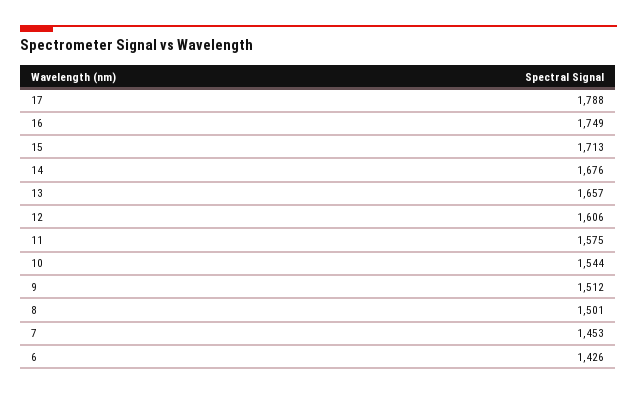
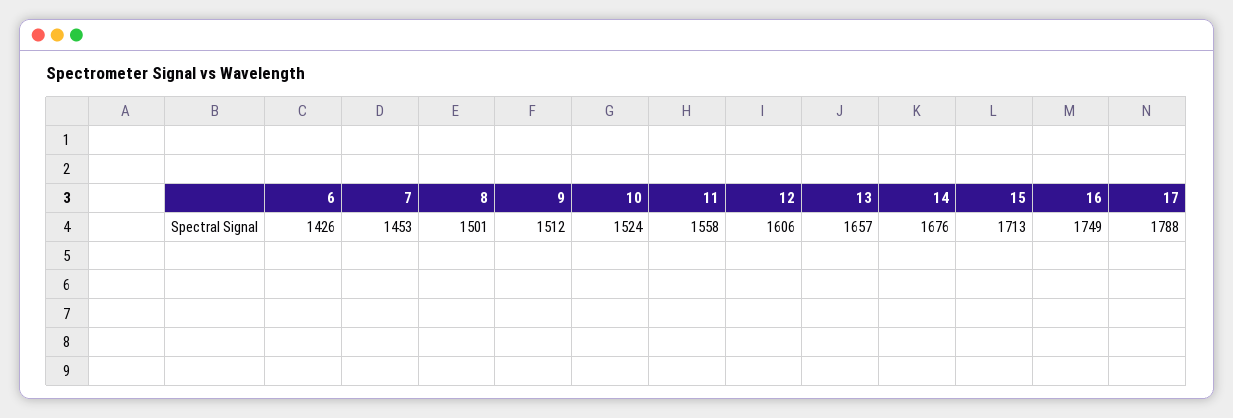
11: 1575 -> 1558
10: 1544 -> 1524

